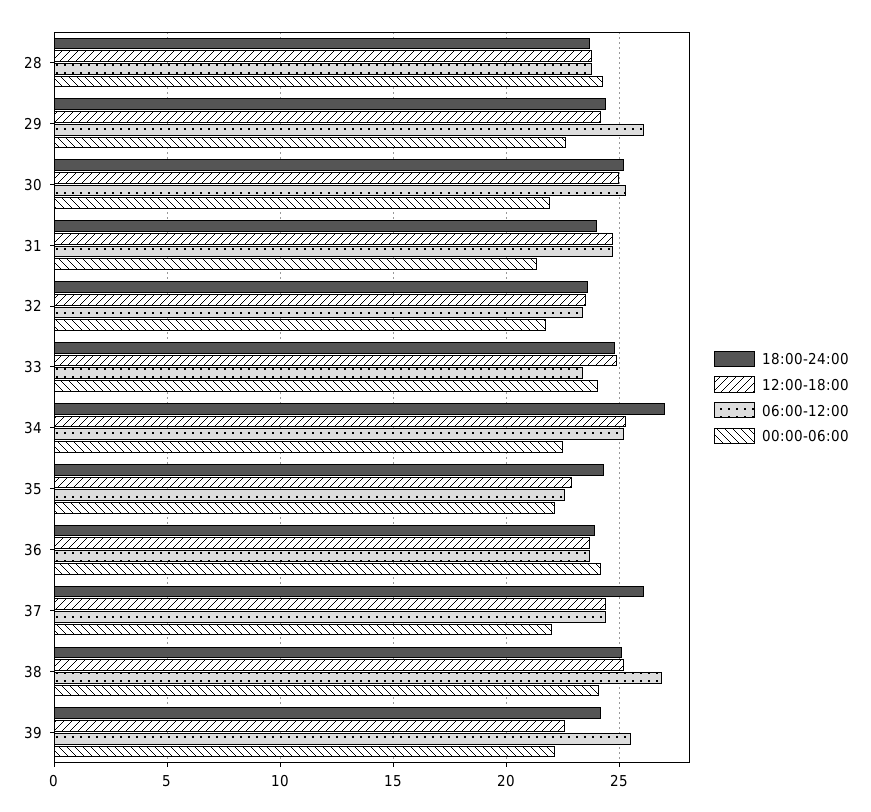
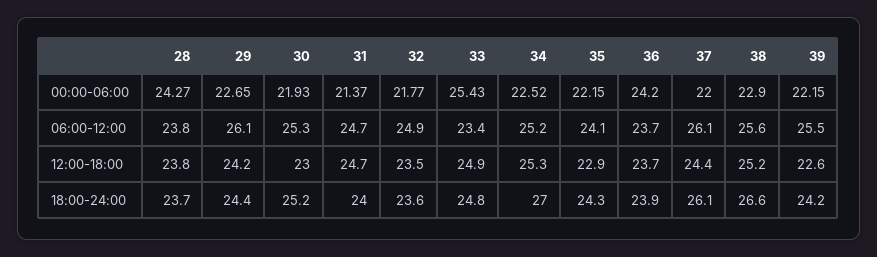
12:00-18:00, 30: 25 -> 23
06:00-12:00, 32: 23.5 -> 24.9
00:00-06:00, 33: 24 -> 25.43
06:00-12:00, 35: 22.5 -> 24.1
06:00-12:00, 37: 24.5 -> 26.1
18:00-24:00, 38: 25 -> 26.6
06:00-12:00, 38: 27 -> 25.6
00:00-06:00, 38: 24 -> 22.9

